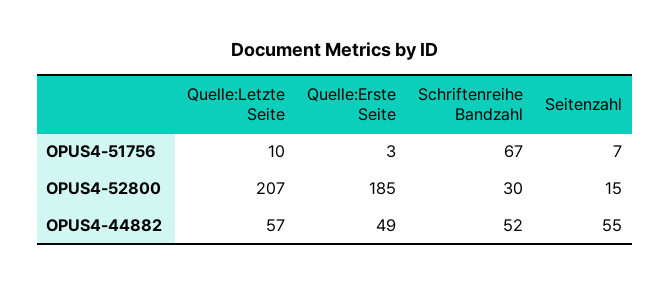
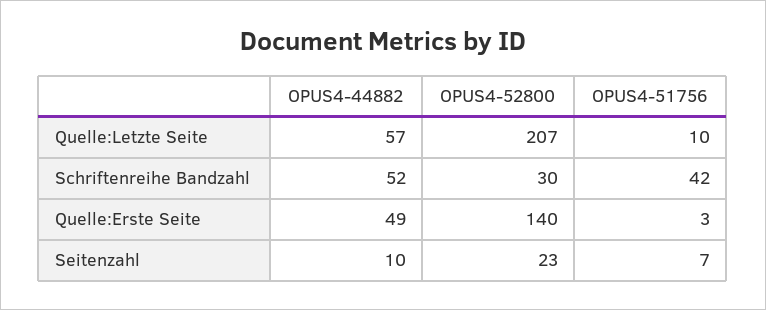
Schriftenreihe Bandzahl, OPUS4-51756: 67 -> 42
Quelle:Erste Seite, OPUS4-52800: 185 -> 140
Seitenzahl, OPUS4-52800: 15 -> 23
Seitenzahl, OPUS4-44882: 55 -> 10

